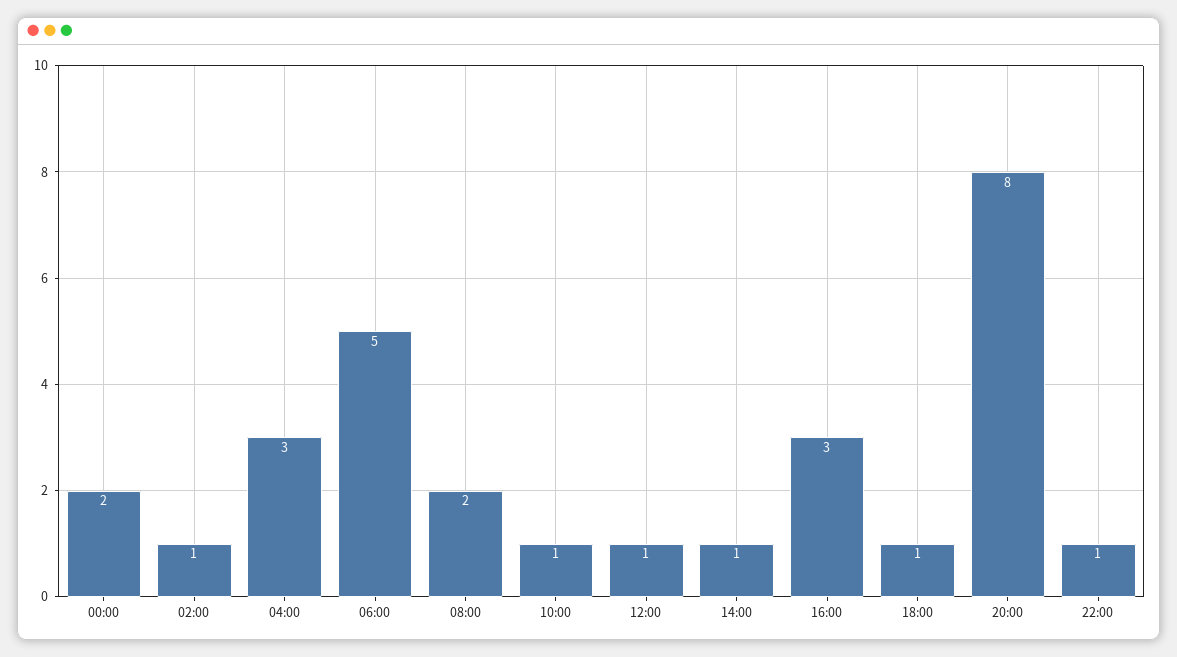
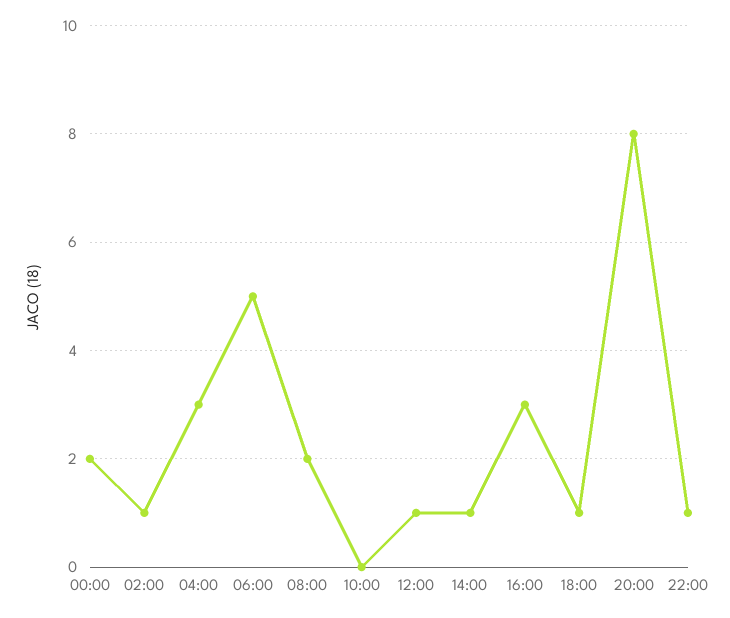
10:00: 1 -> 0

